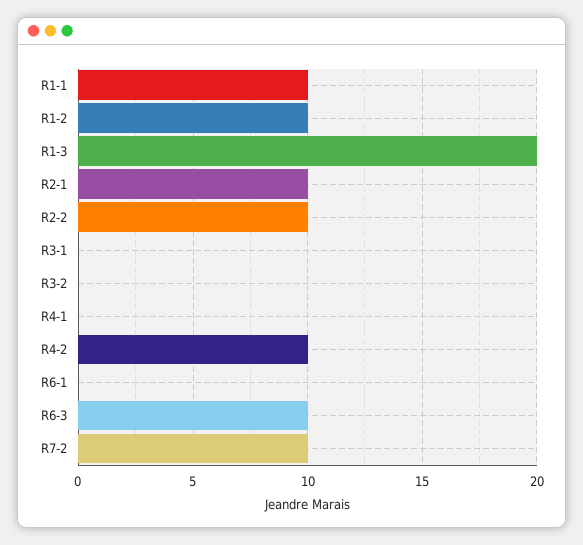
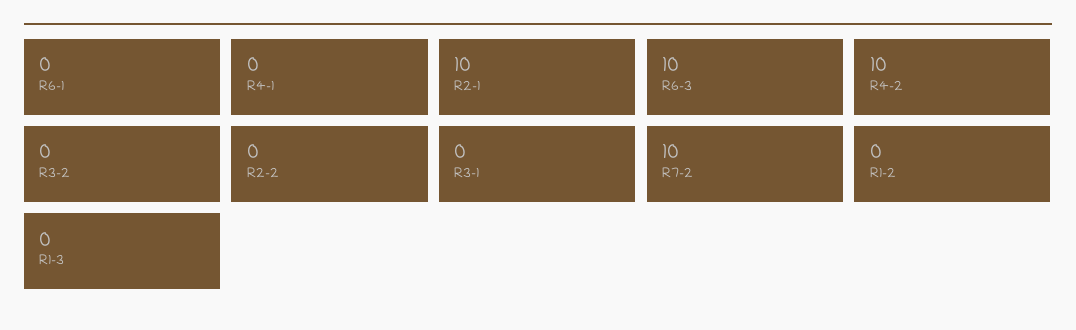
R1-1: 10 -> none
R1-2: 10 -> 0
R1-3: 20 -> 0
R2-2: 10 -> 0

